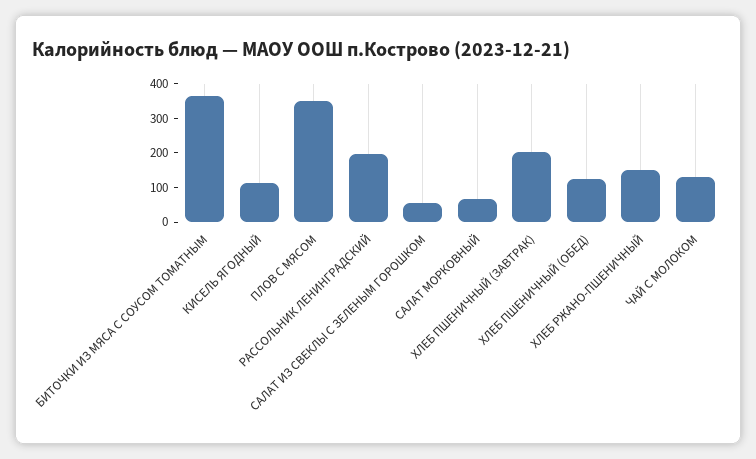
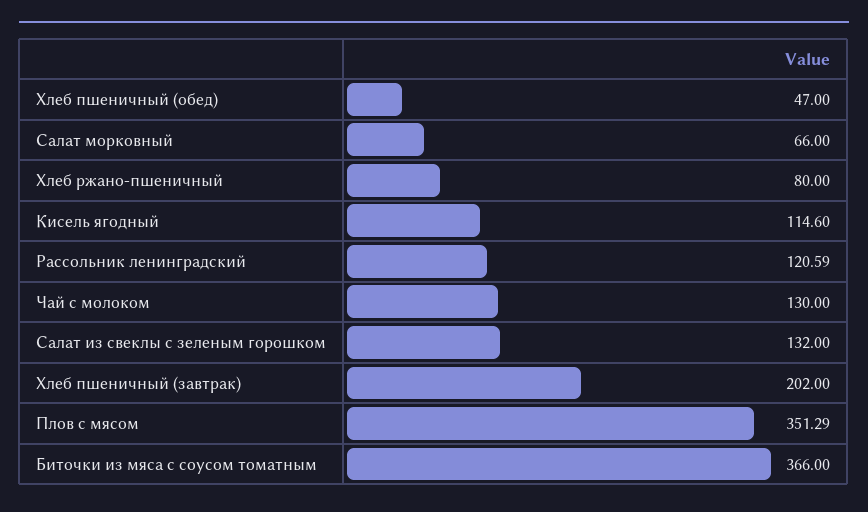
РАССОЛЬНИК ЛЕНИНГРАДСКИЙ: 200 -> 120.59
САЛАТ ИЗ СВЕКЛЫ С ЗЕЛЕНЫМ ГОРОШКОМ: 50 -> 132
ХЛЕБ ПШЕНИЧНЫЙ (ОБЕД): 125 -> 47
ХЛЕБ РЖАНО-ПШЕНИЧНЫЙ: 150 -> 80

